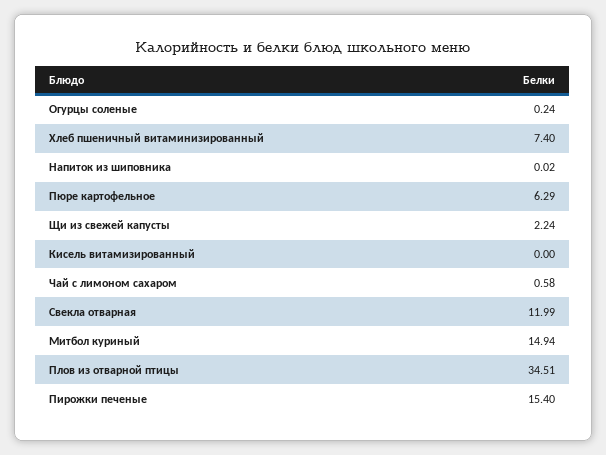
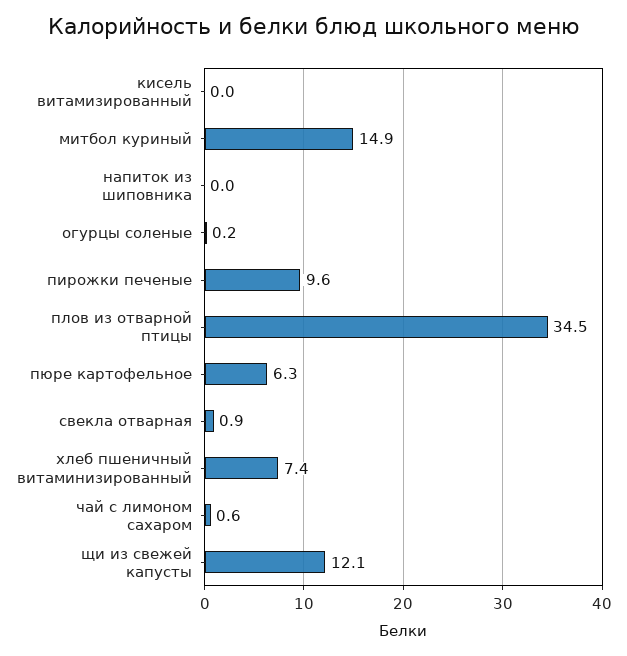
Щи из свежей капусты: 2.24 -> 12.1
Свекла отварная: 11.99 -> 0.9
Пирожки печеные: 15.4 -> 9.6

